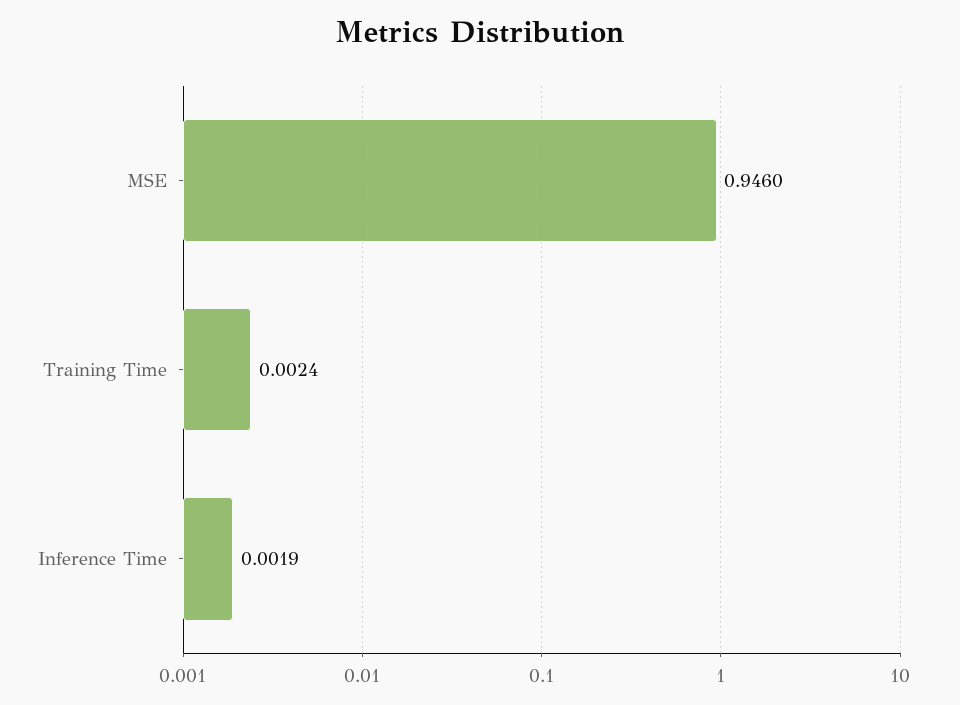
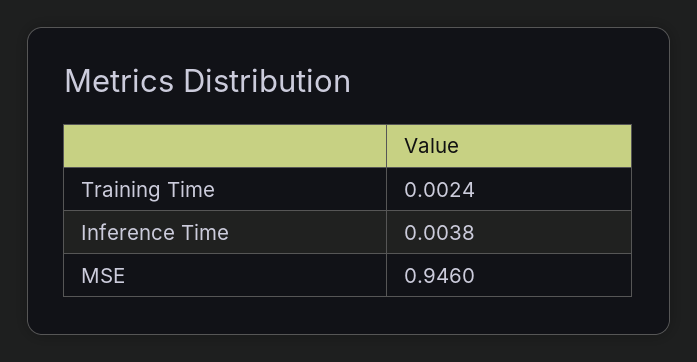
Inference Time: 0.0019 -> 0.0038

